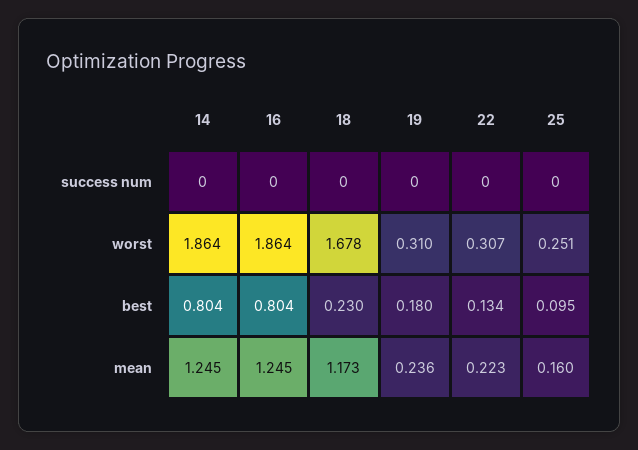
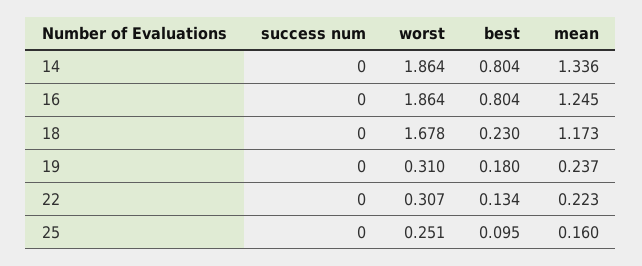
14, mean: 1.245 -> 1.336
19, mean: 0.236 -> 0.237

